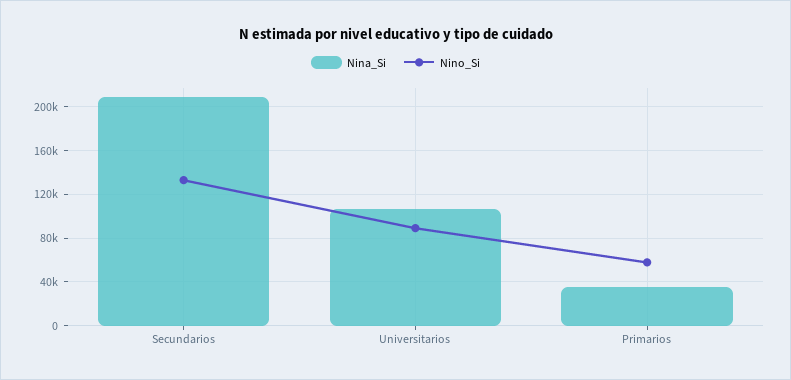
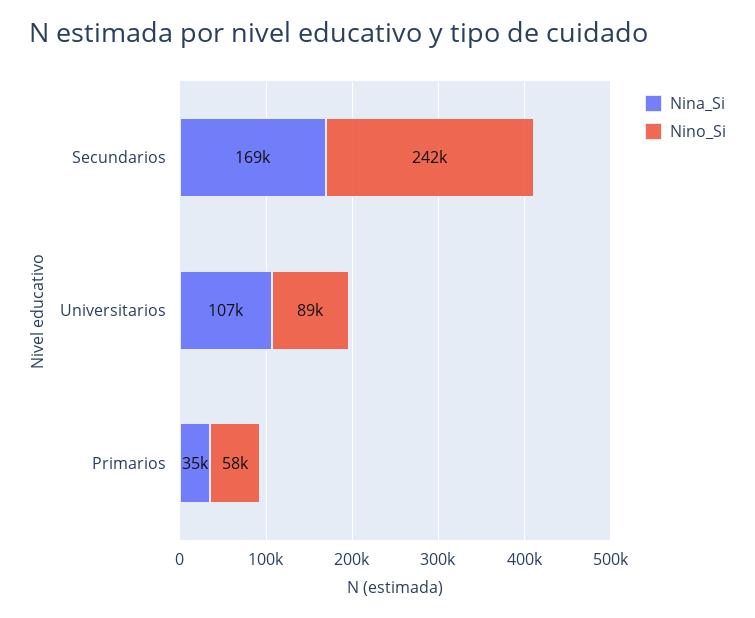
Nina_Si, Secundarios: 210000 -> 169000
Nino_Si, Secundarios: 130000 -> 242000

